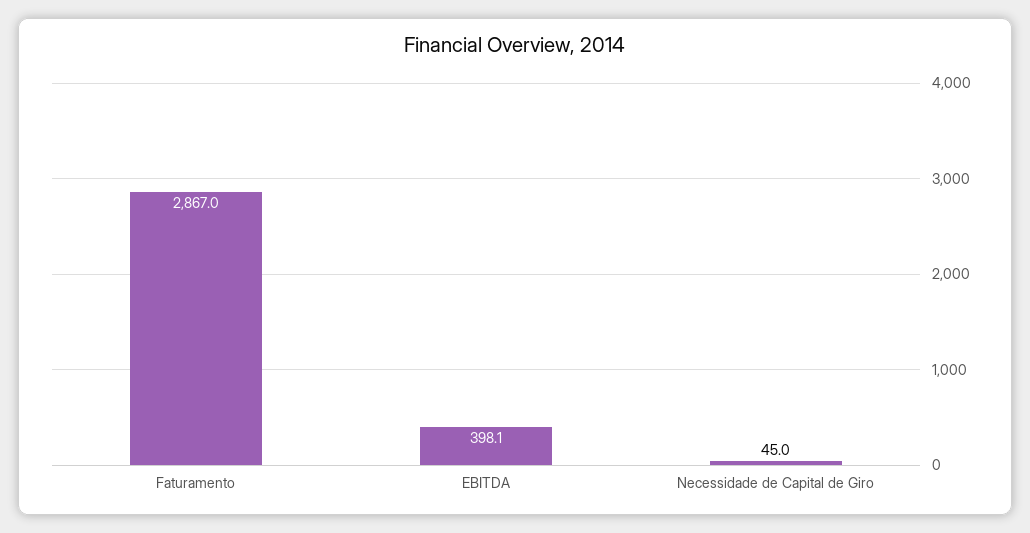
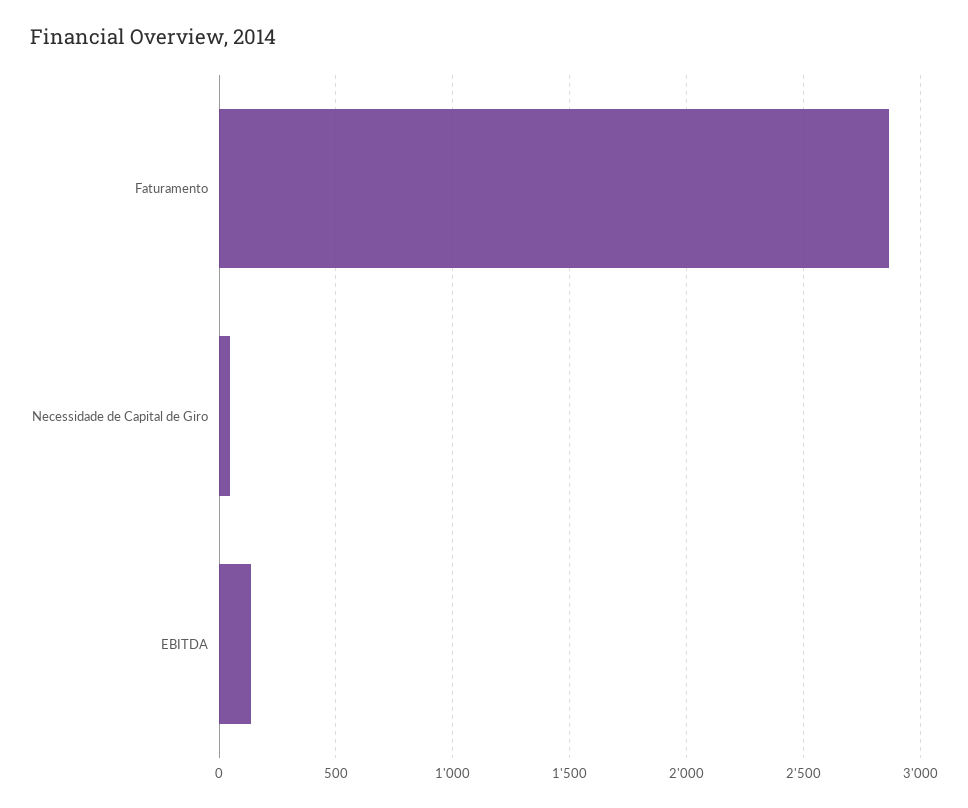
EBITDA: 398.1 -> 150

